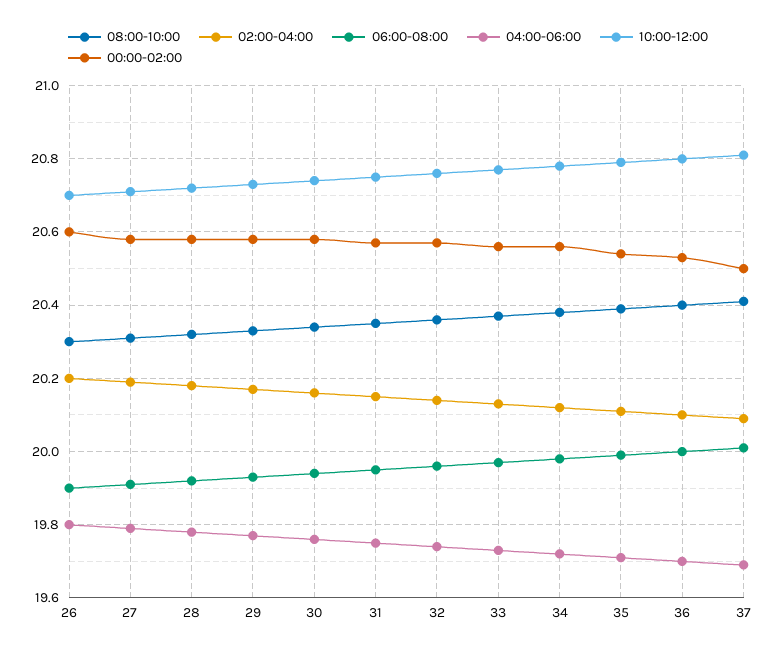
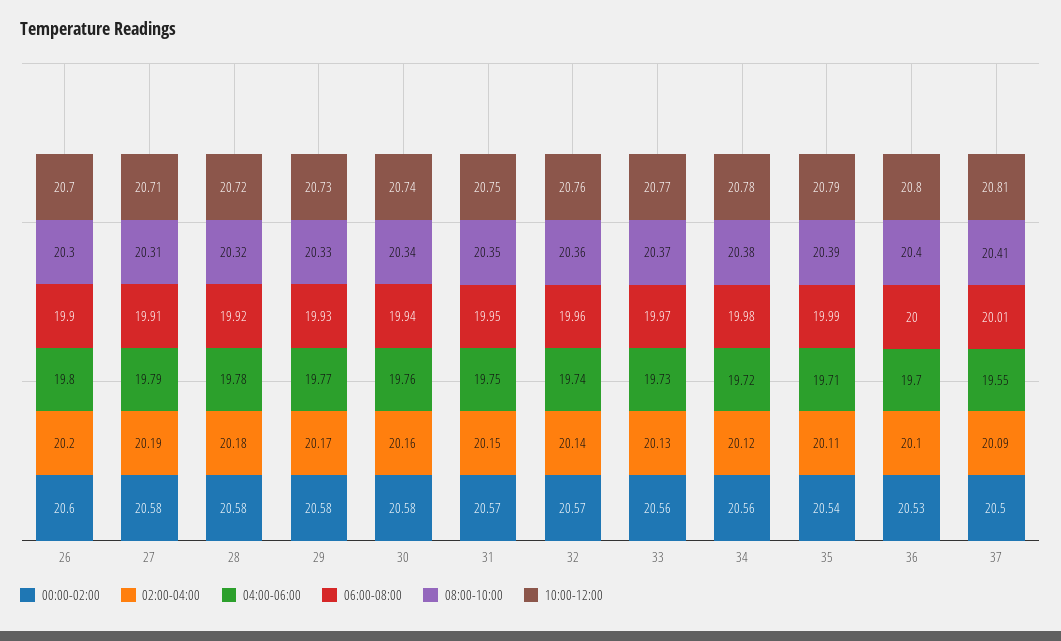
04:00-06:00, 37: 19.7 -> 19.55

